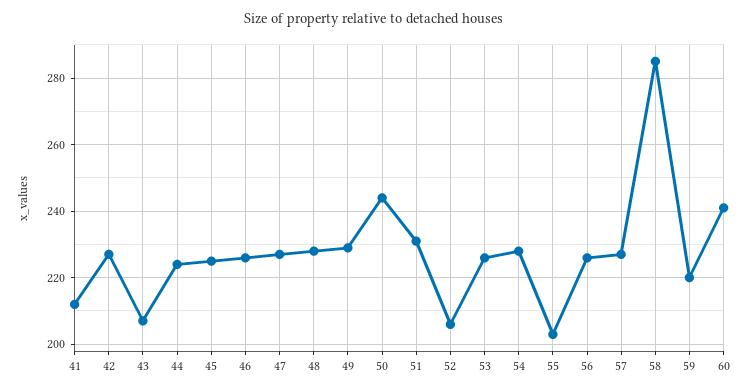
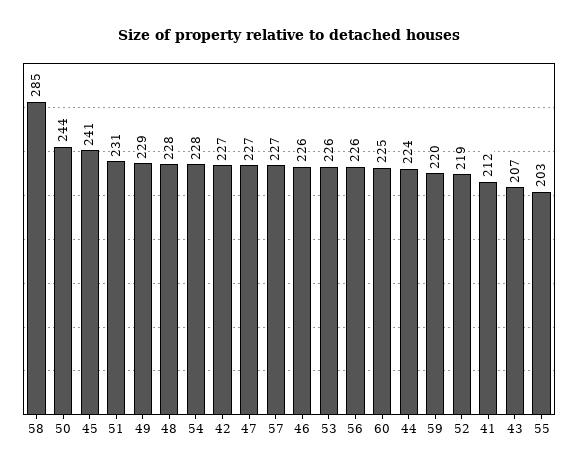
45: 225 -> 241
52: 205 -> 219
60: 240 -> 225

